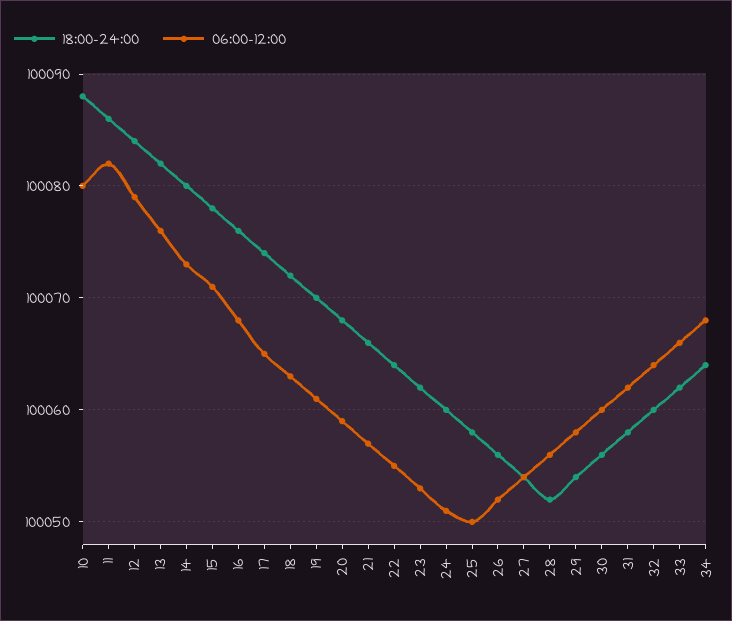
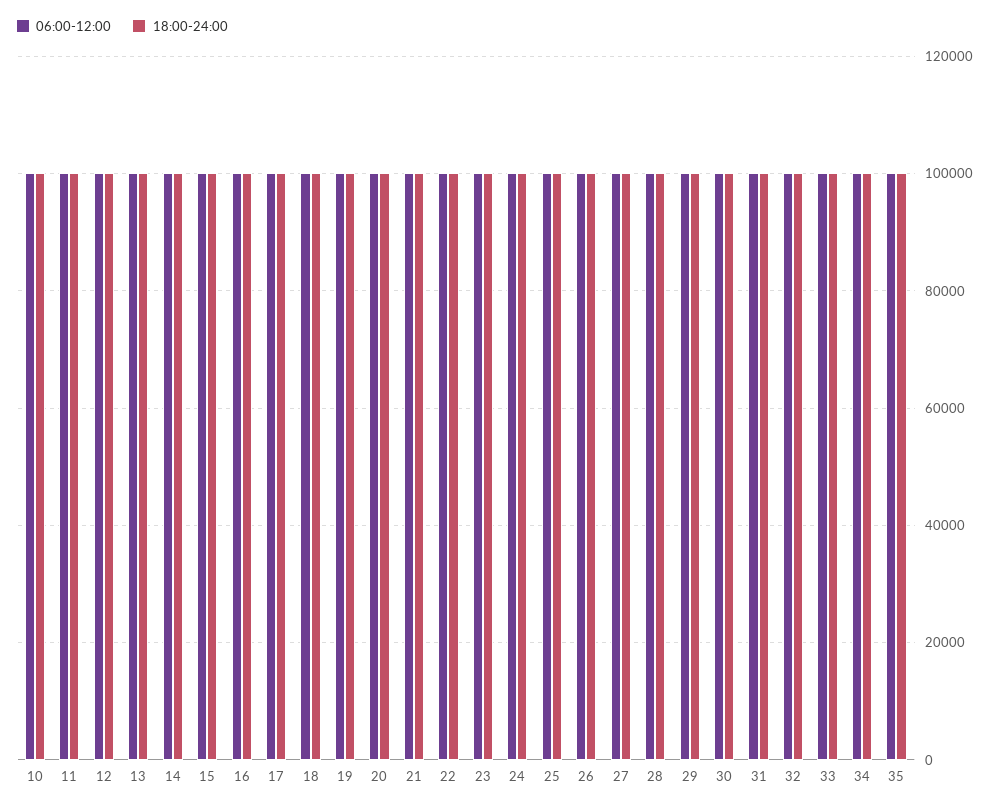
06:00-12:00, 35: none -> 100000
18:00-24:00, 35: none -> 100000

